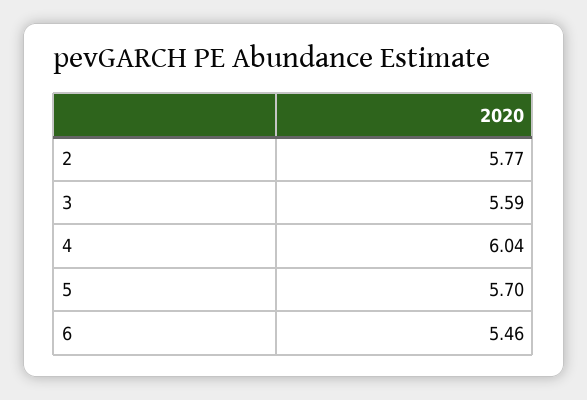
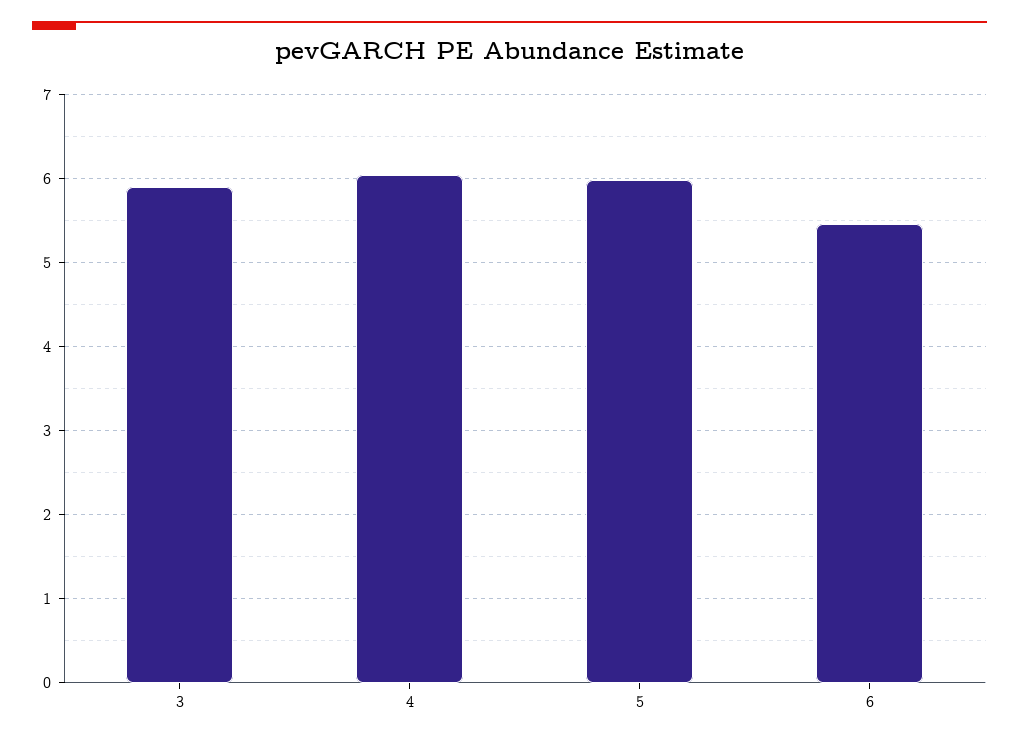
2: 5.77 -> none
3: 5.59 -> 5.9
5: 5.7 -> 6

